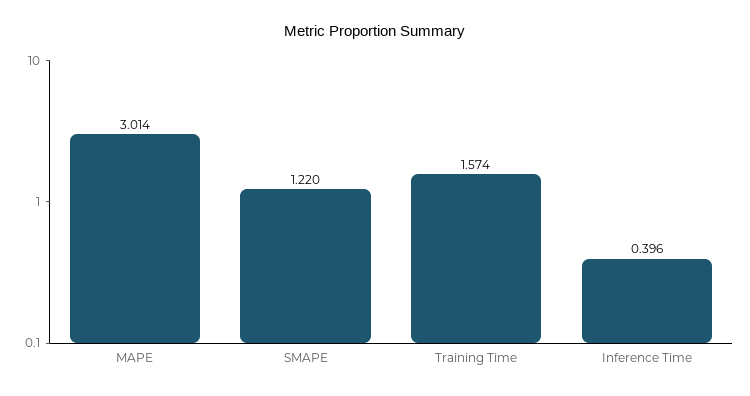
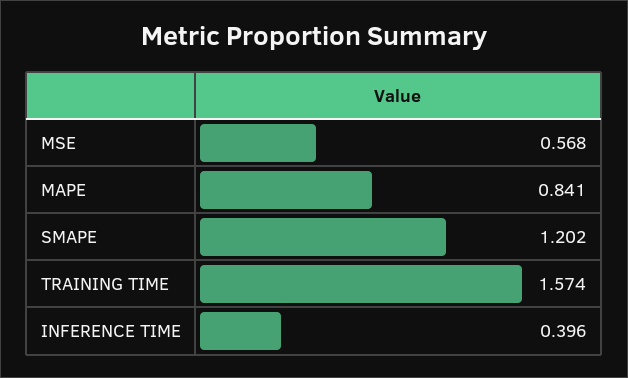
MAPE: 3.014 -> 0.841
SMAPE: 1.22 -> 1.202
MSE: none -> 0.568

